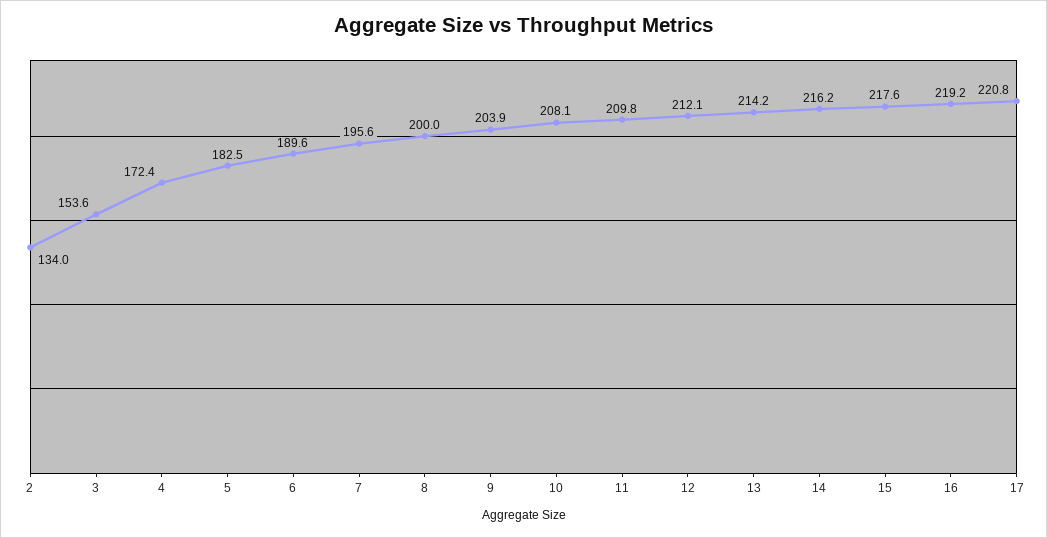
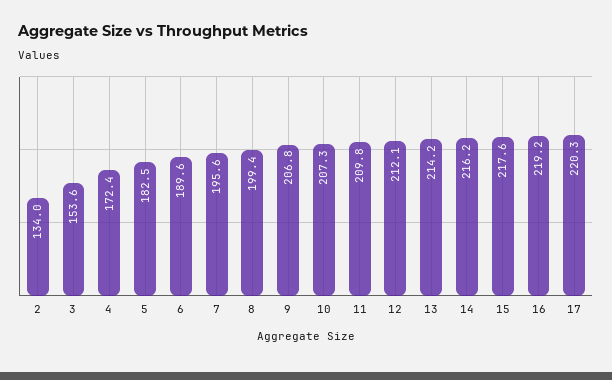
8: 200 -> 199.4
9: 203.9 -> 206.8
10: 208.1 -> 207.3
17: 220.8 -> 220.3

